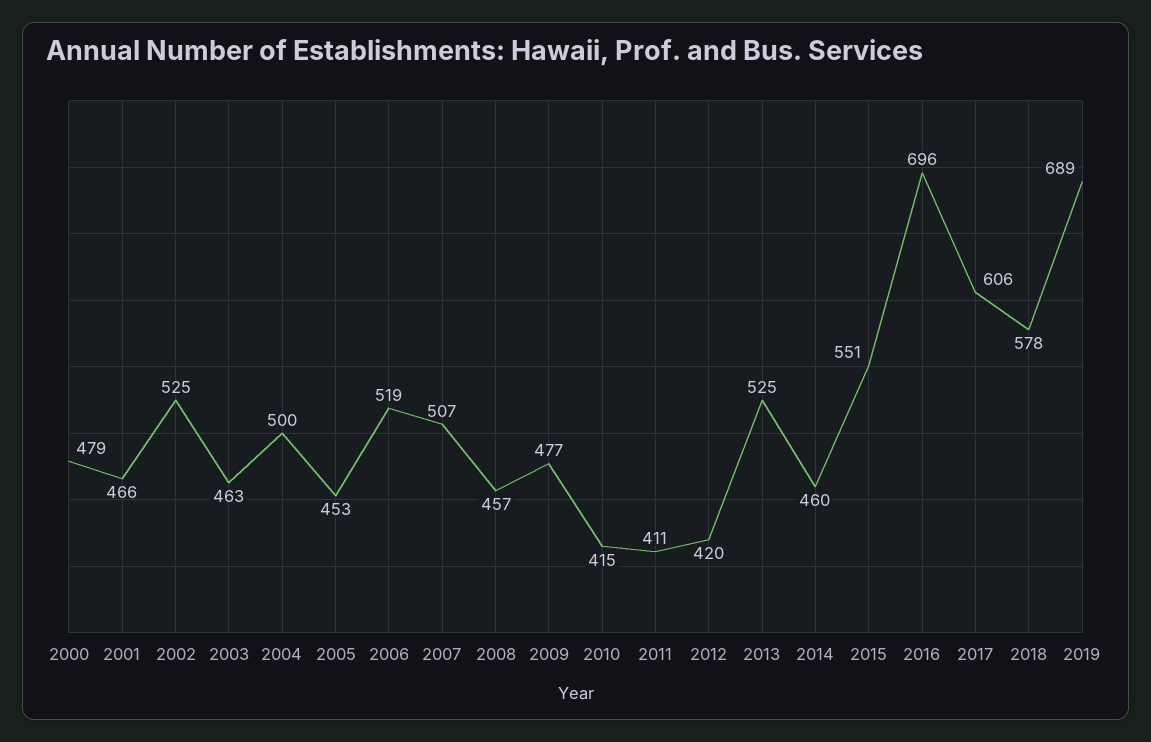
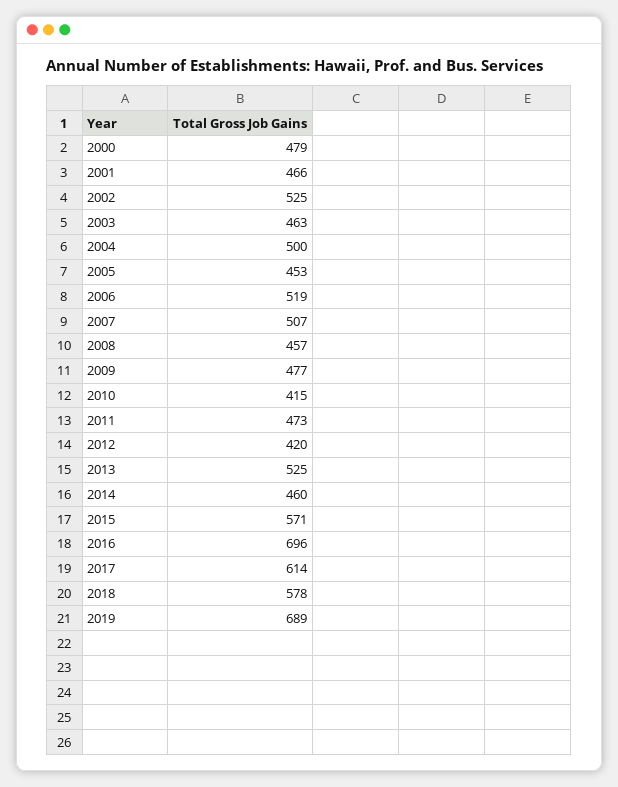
2011: 411 -> 473
2015: 551 -> 571
2017: 606 -> 614

